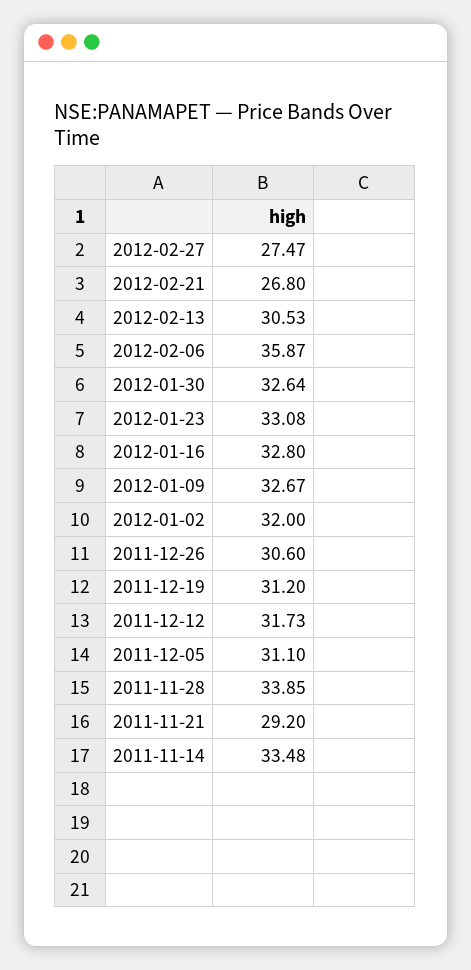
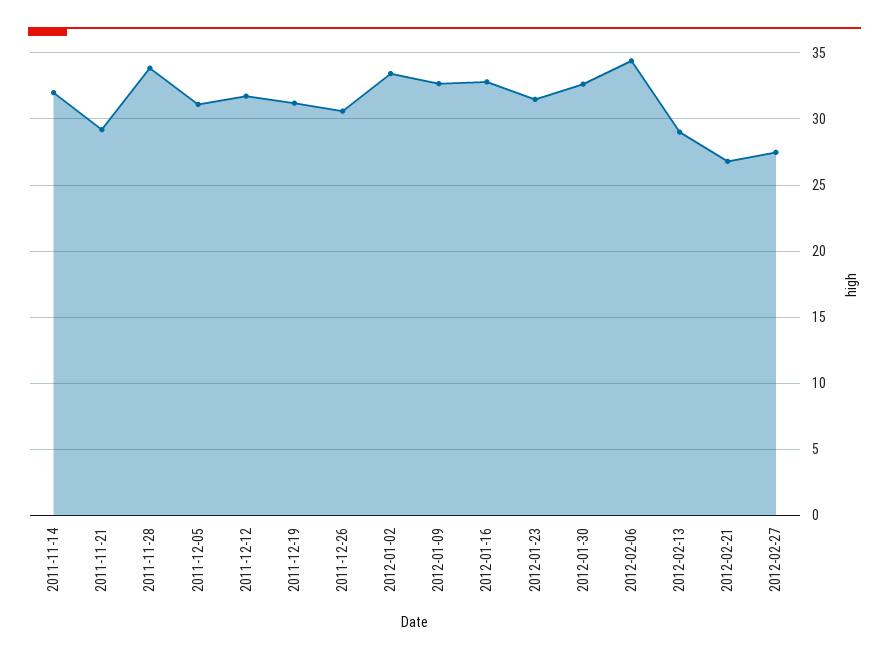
2012-02-13: 30.53 -> 29
2012-02-06: 35.87 -> 34.5
2012-01-23: 33.08 -> 31.5
2012-01-02: 32 -> 33.5
2011-11-14: 33.48 -> 32

